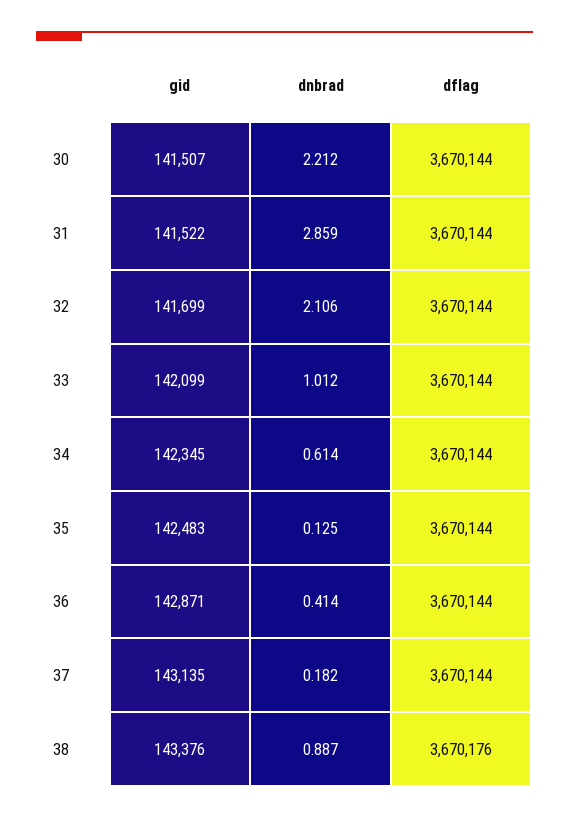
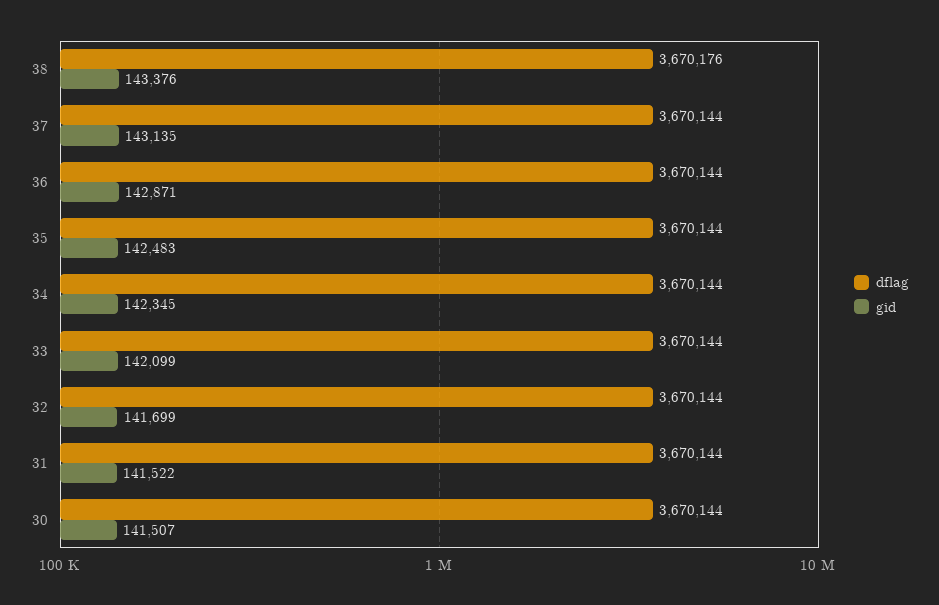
dnbrad, 30: 2.212 -> none
dnbrad, 31: 2.859 -> none
dnbrad, 32: 2.106 -> none
dnbrad, 33: 1.012 -> none
dnbrad, 34: 0.614 -> none
dnbrad, 35: 0.125 -> none
dnbrad, 36: 0.414 -> none
dnbrad, 37: 0.182 -> none
dnbrad, 38: 0.887 -> none

